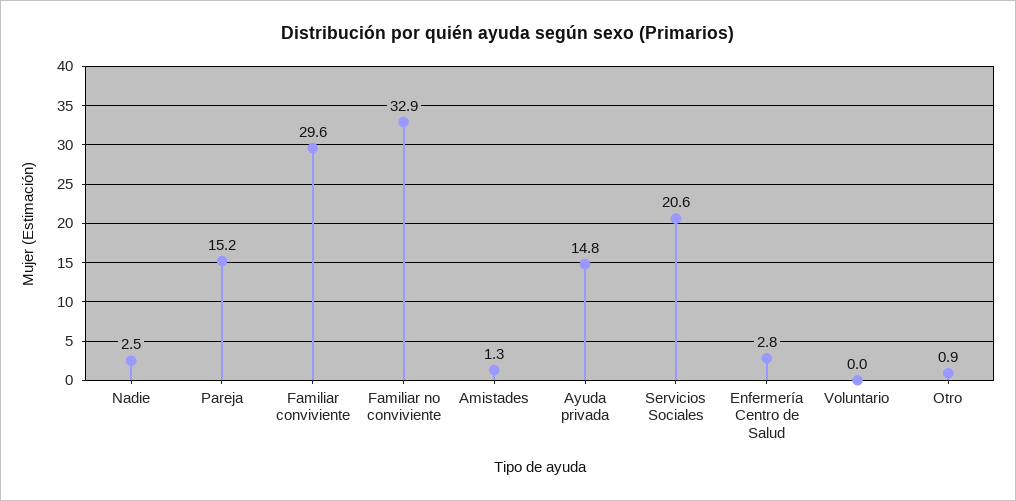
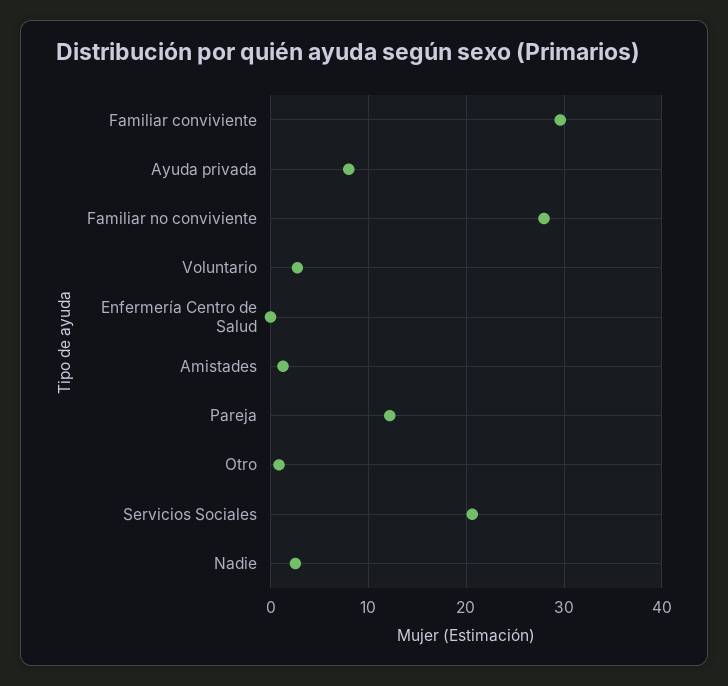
Pareja: 15.2 -> 12
Familiar no conviviente: 32.9 -> 28
Ayuda privada: 14.8 -> 8
Enfermería Centro de Salud: 2.8 -> 0
Voluntario: 0 -> 3

